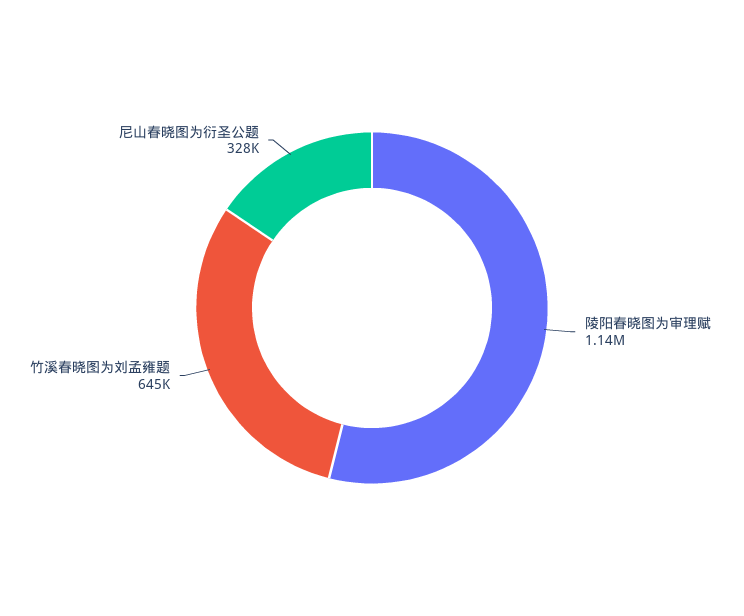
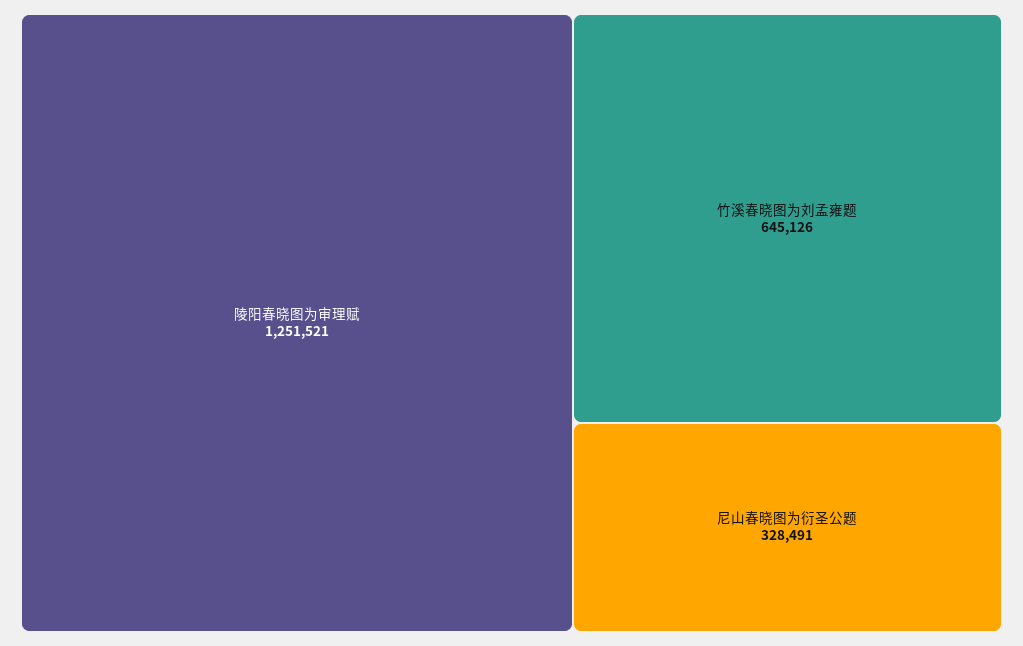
陵阳春晓图为审理赋: 1140000 -> 1251521

